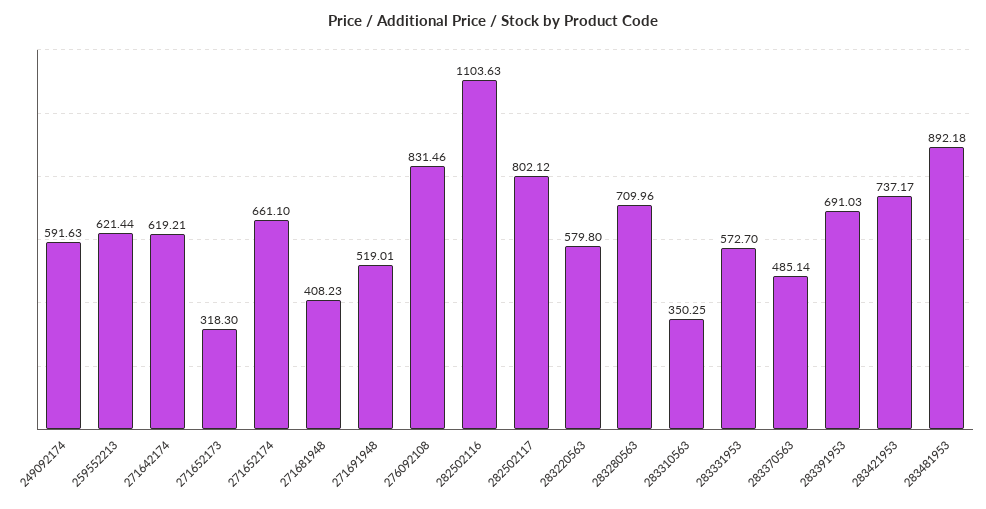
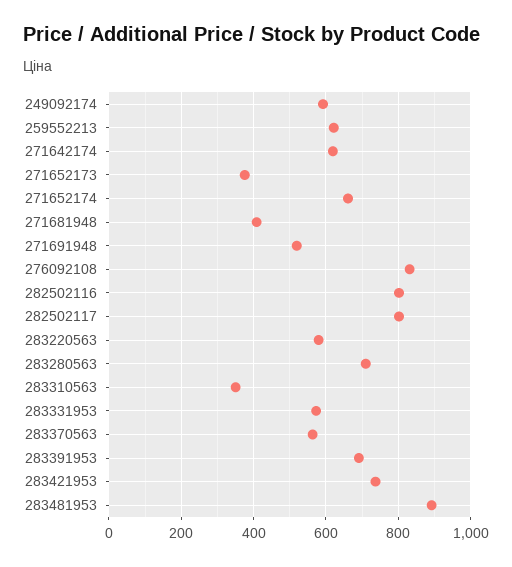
271652173: 318.3 -> 380
282502116: 1103.63 -> 800
283370563: 485.14 -> 560

